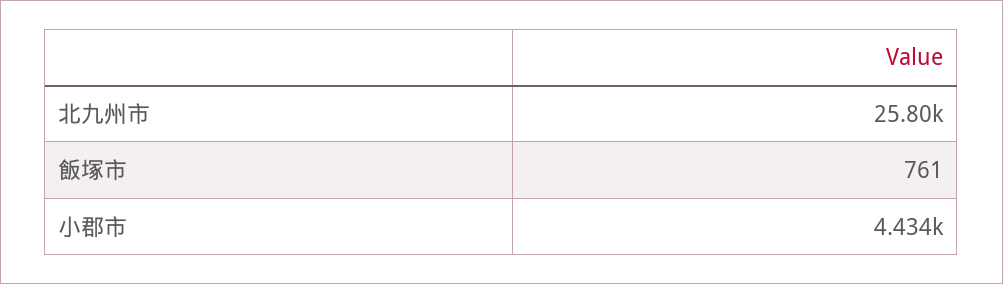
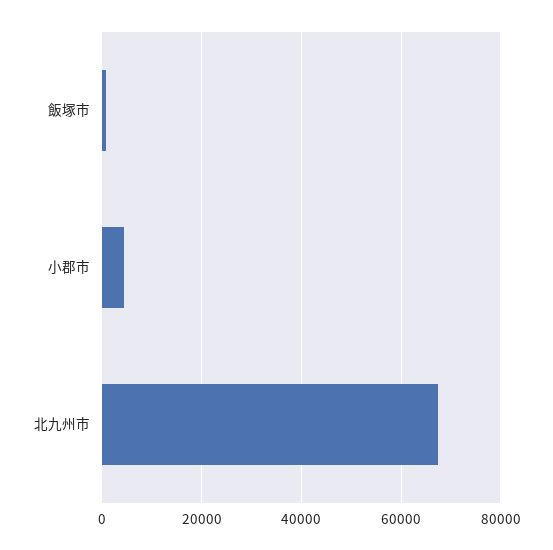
北九州市: 25800 -> 68000

